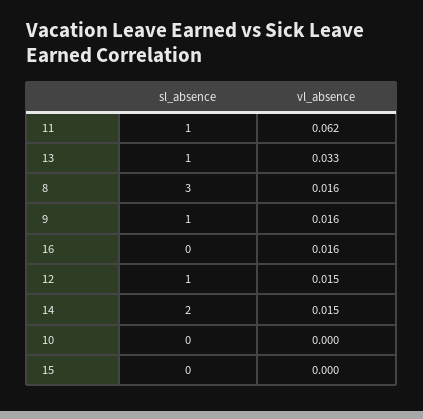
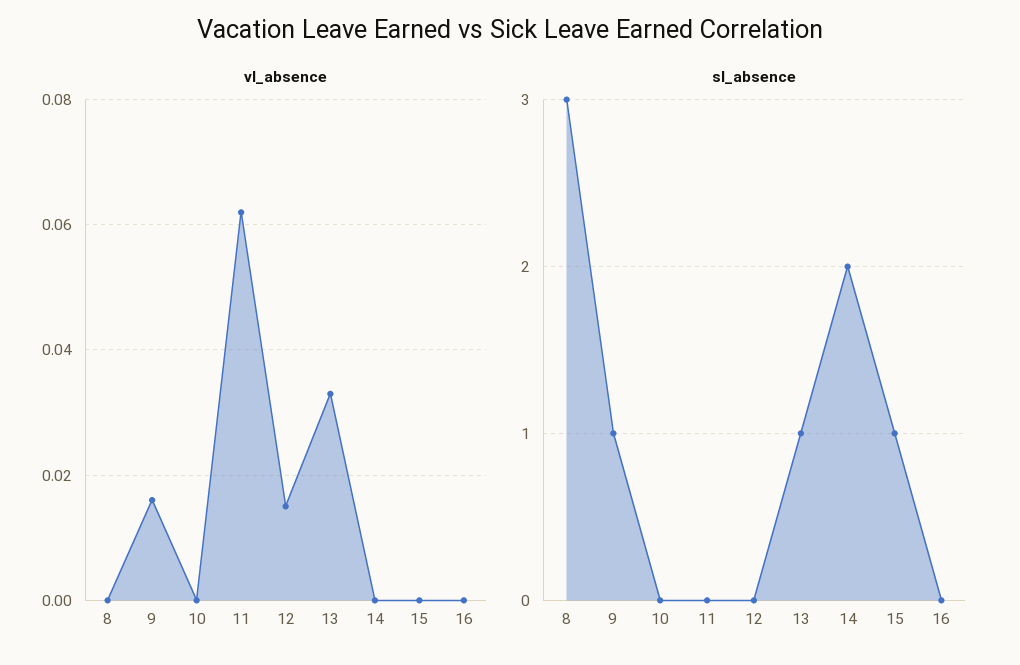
sl_absence, 11: 1 -> 0
vl_absence, 8: 0.016 -> 0
vl_absence, 16: 0.016 -> 0
sl_absence, 12: 1 -> 0
vl_absence, 14: 0.015 -> 0
sl_absence, 15: 0 -> 1

